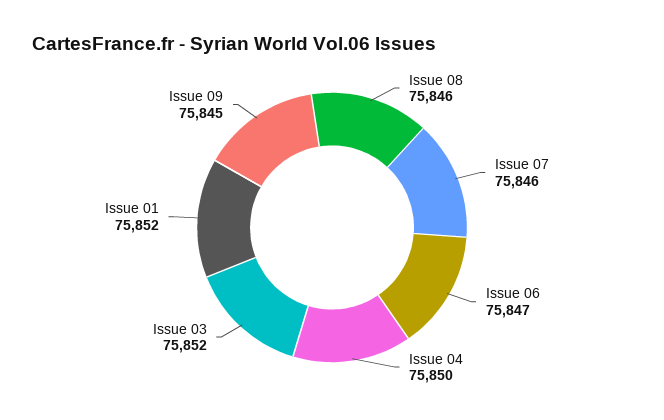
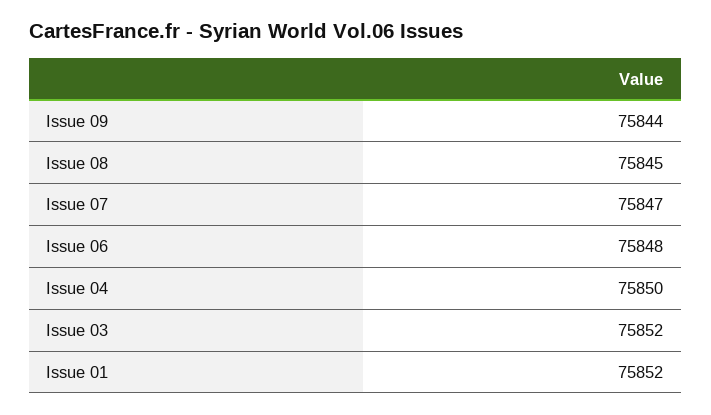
Issue 08: 75846 -> 75845
Issue 07: 75846 -> 75847
Issue 06: 75847 -> 75848
Issue 09: 75845 -> 75844

